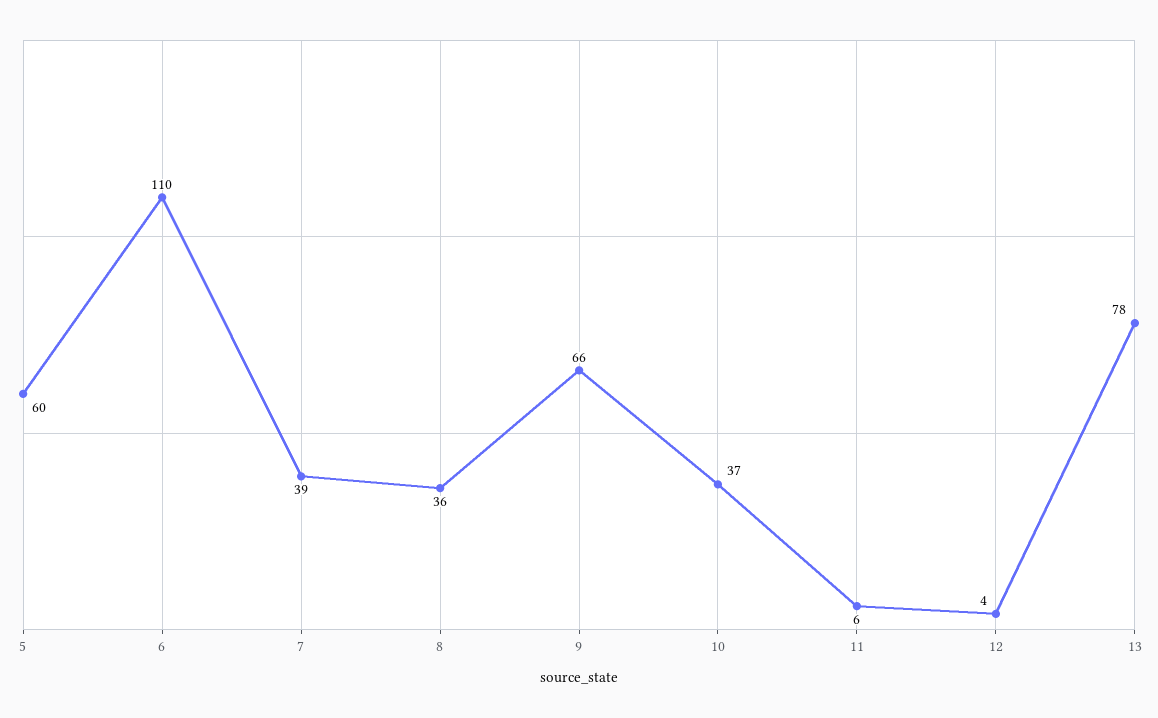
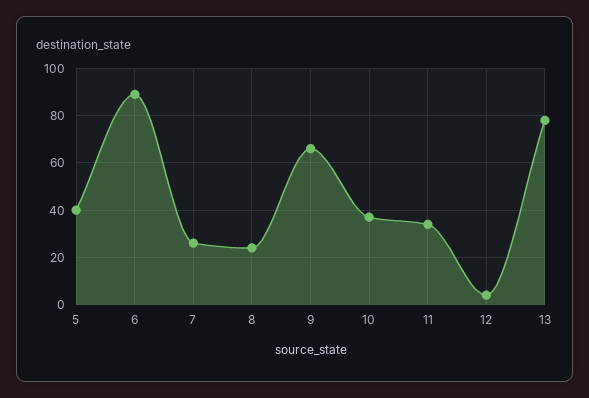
5: 60 -> 40
6: 110 -> 90
7: 39 -> 25
8: 36 -> 25
11: 6 -> 35

